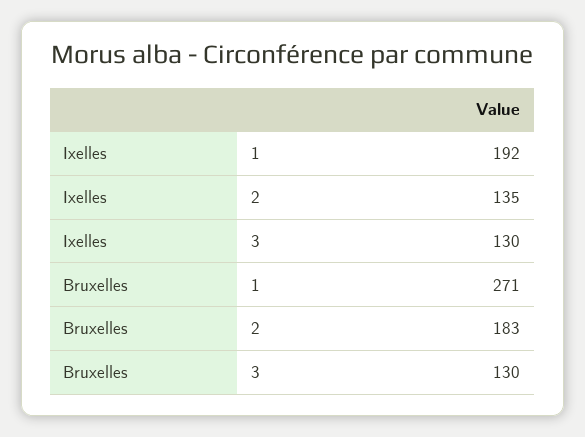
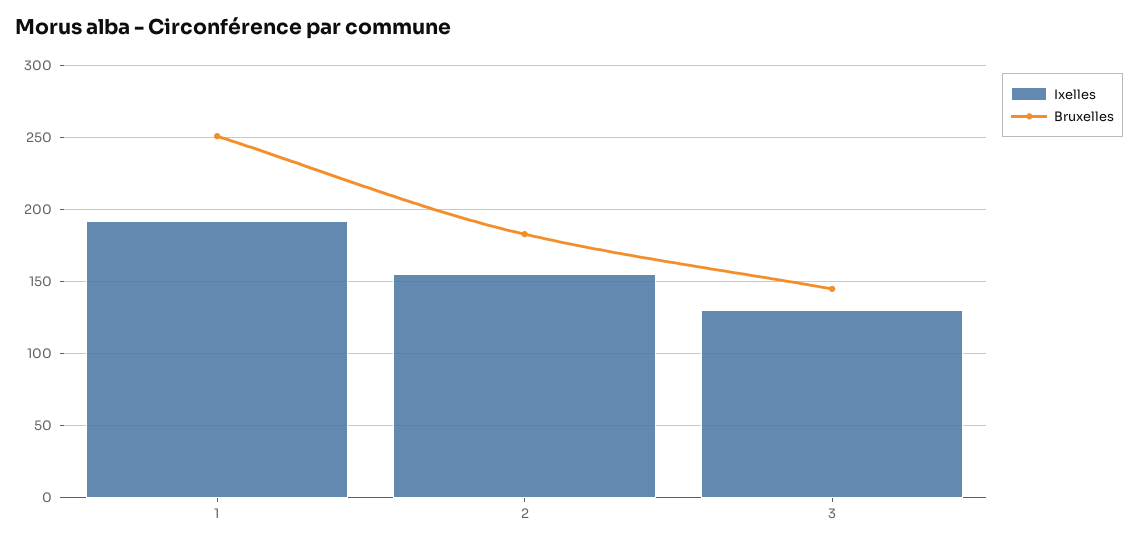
Ixelles, 2: 135 -> 155
Bruxelles, 1: 271 -> 250
Bruxelles, 3: 130 -> 145

